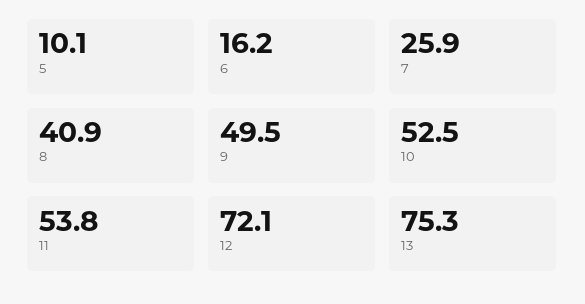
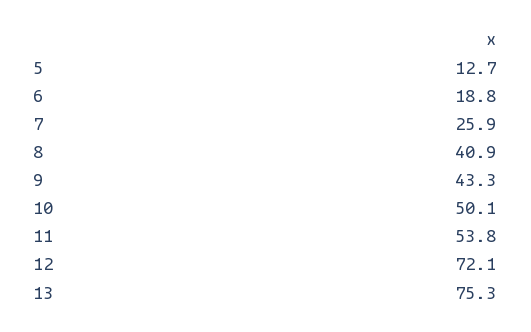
5: 10.1 -> 12.7
6: 16.2 -> 18.8
9: 49.5 -> 43.3
10: 52.5 -> 50.1

